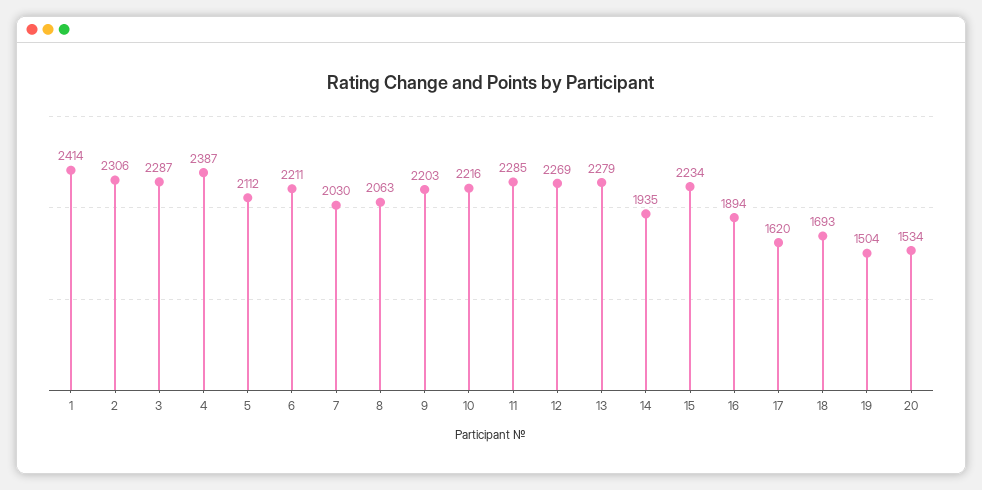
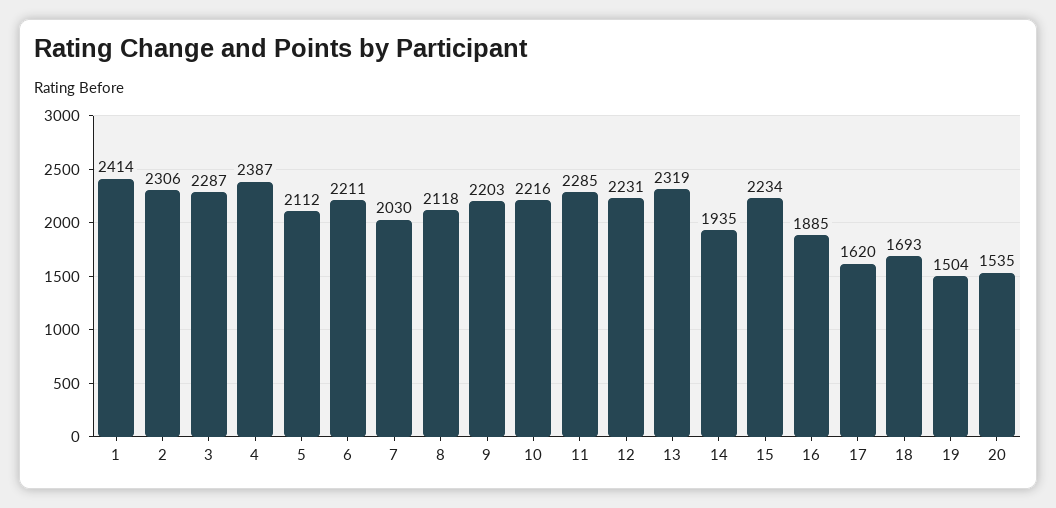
8: 2063 -> 2118
12: 2269 -> 2231
13: 2279 -> 2319
16: 1894 -> 1885
20: 1534 -> 1535

